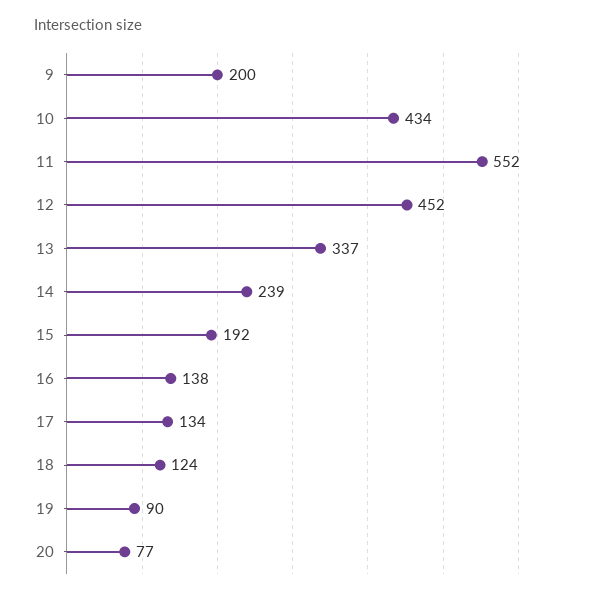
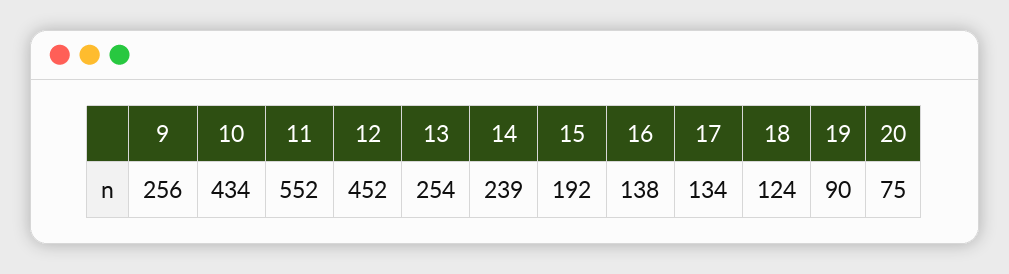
9: 200 -> 256
13: 337 -> 254
20: 77 -> 75

